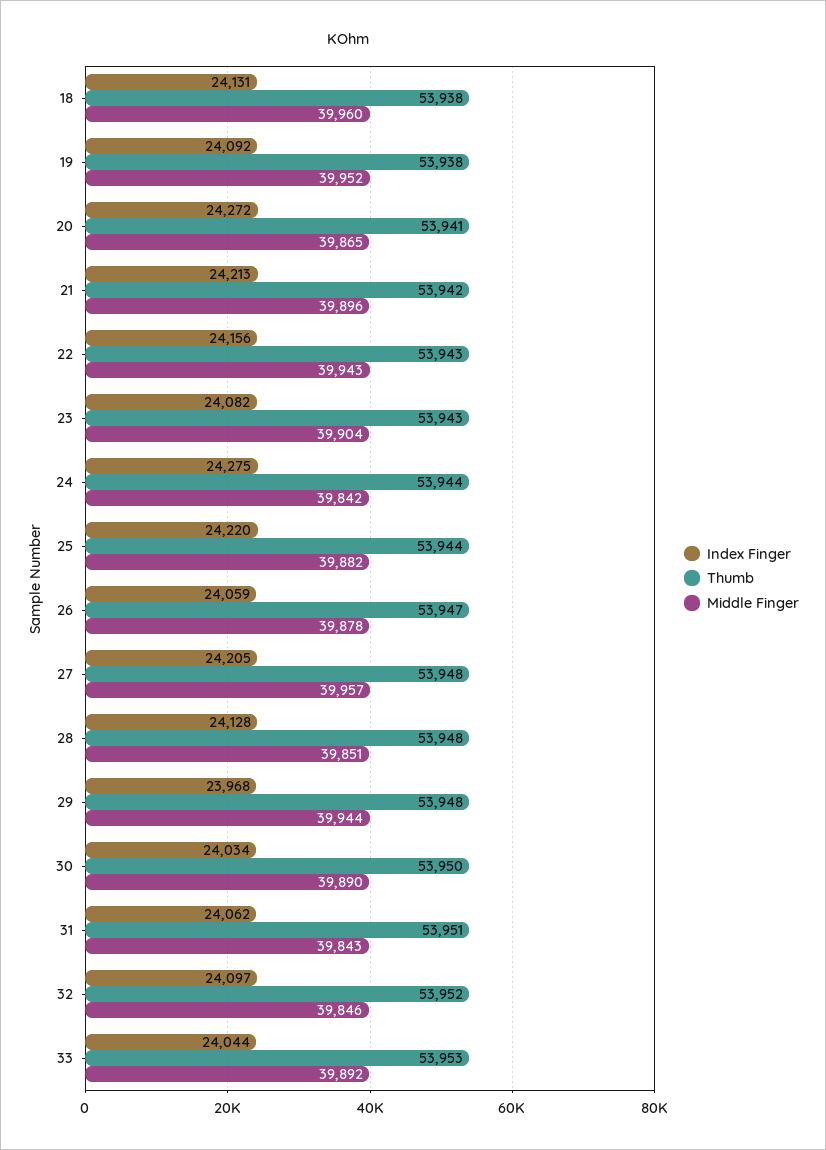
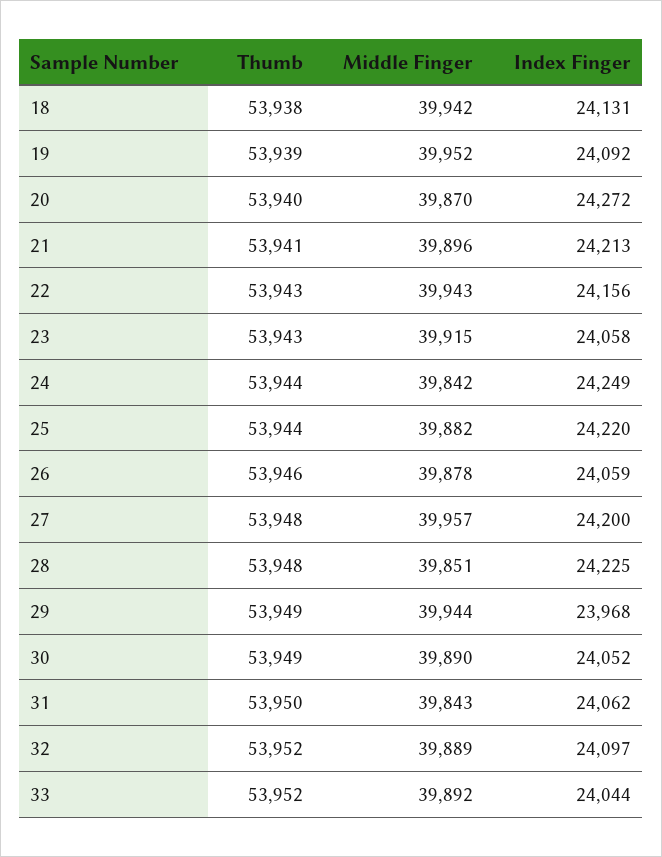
Middle Finger, 18: 39960 -> 39942
Thumb, 19: 53938 -> 53939
Thumb, 20: 53941 -> 53940
Middle Finger, 20: 39865 -> 39870
Thumb, 21: 53942 -> 53941
Index Finger, 23: 24082 -> 24058
Middle Finger, 23: 39904 -> 39915
Index Finger, 24: 24275 -> 24249
Thumb, 26: 53947 -> 53946
Index Finger, 27: 24205 -> 24200
Index Finger, 28: 24128 -> 24225
Thumb, 29: 53948 -> 53949
Index Finger, 30: 24034 -> 24052
Thumb, 30: 53950 -> 53949
Thumb, 31: 53951 -> 53950
Middle Finger, 32: 39846 -> 39889
Thumb, 33: 53953 -> 53952

